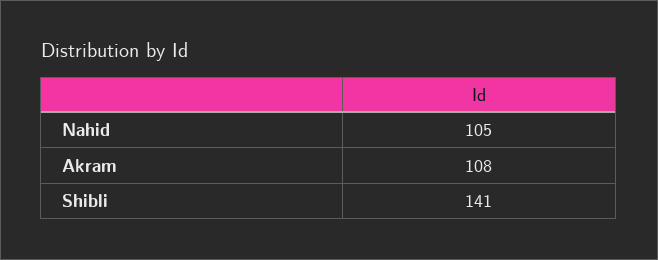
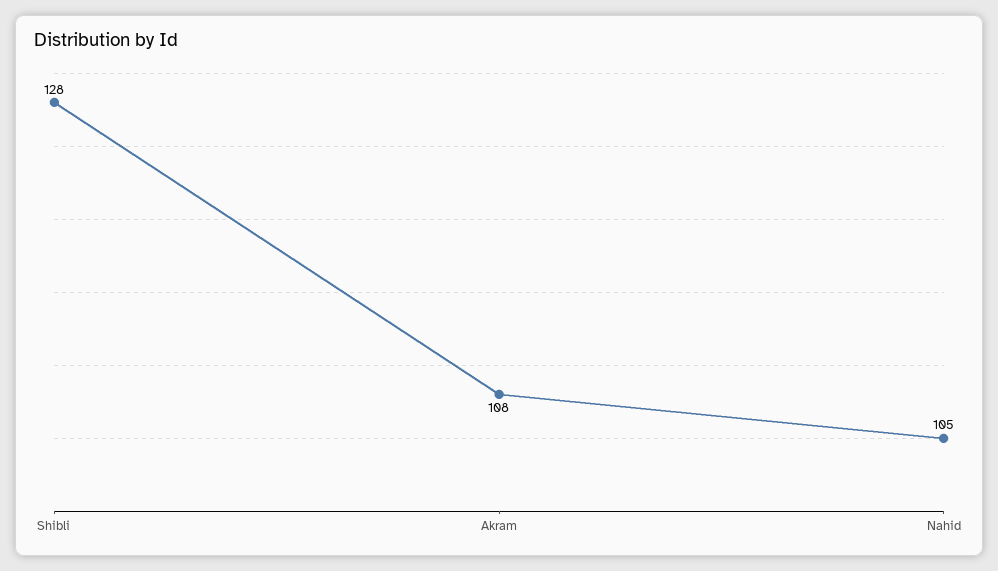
Shibli: 141 -> 128

